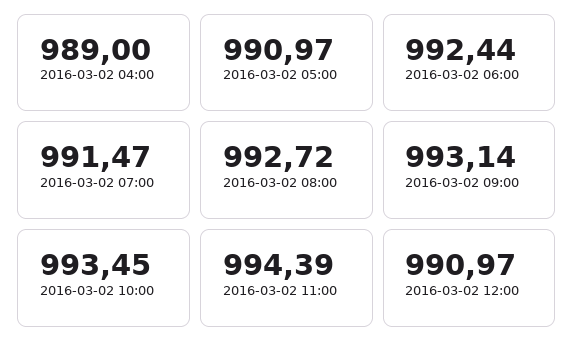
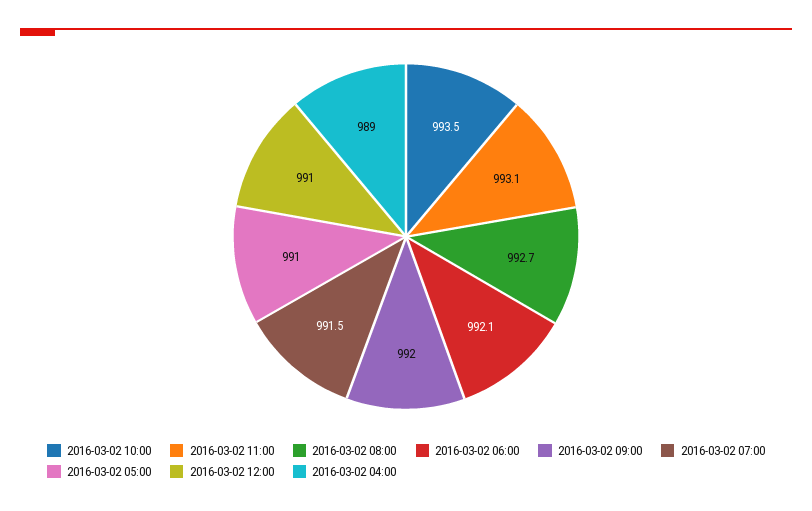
2016-03-02 06:00: 992.44 -> 992.1
2016-03-02 09:00: 993.14 -> 992
2016-03-02 11:00: 994.39 -> 993.1

